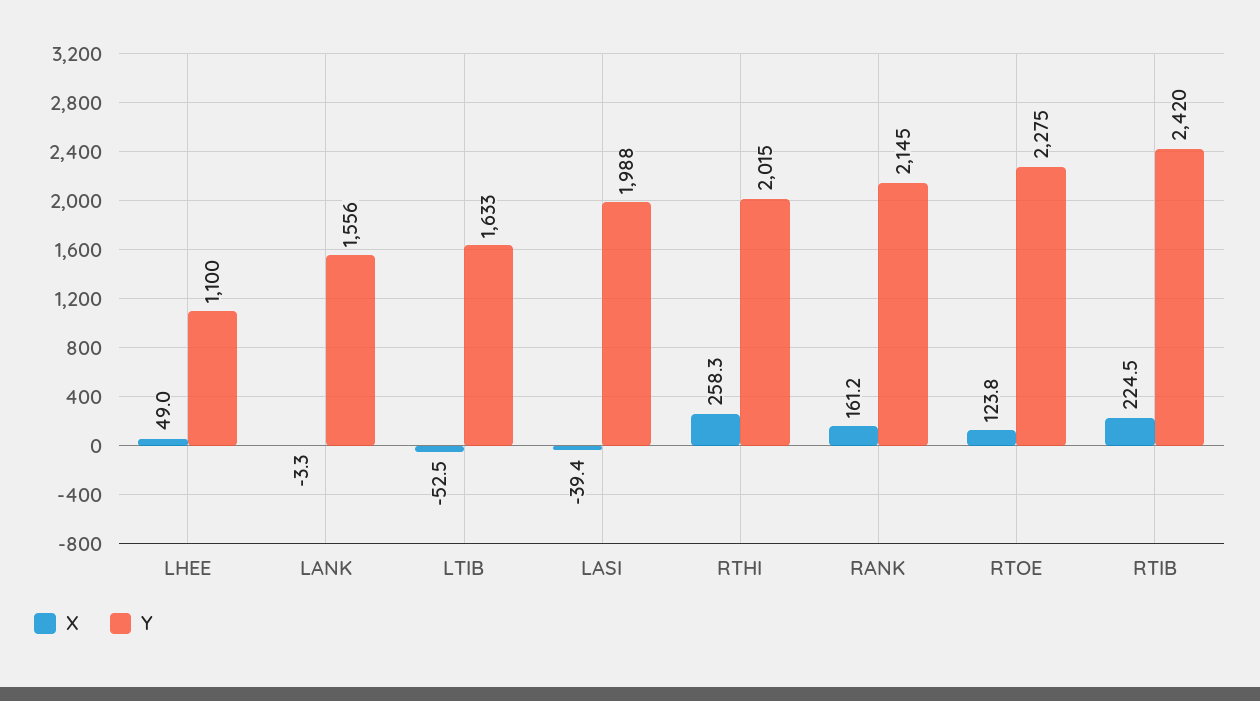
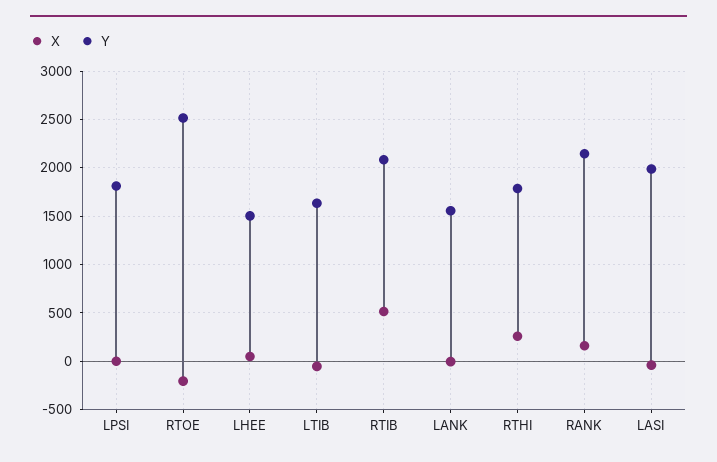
Y, LHEE: 1100 -> 1500
Y, RTHI: 2015 -> 1800
X, RTOE: 123.8 -> -200
Y, RTOE: 2275 -> 2500
X, RTIB: 224.5 -> 500
Y, RTIB: 2420 -> 2100
X, LPSI: none -> 0
Y, LPSI: none -> 1800

